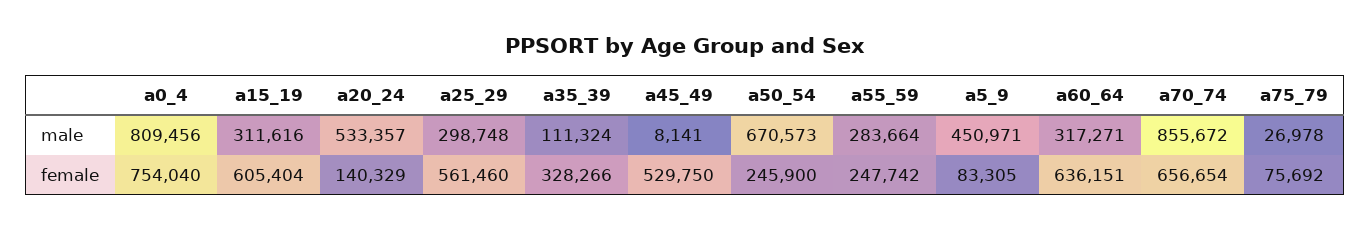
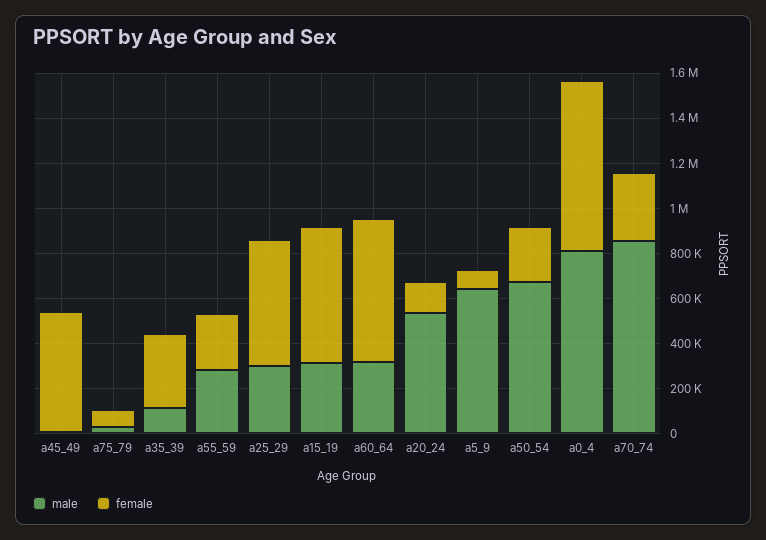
male, a5_9: 450971 -> 650000
female, a70_74: 656654 -> 300000

